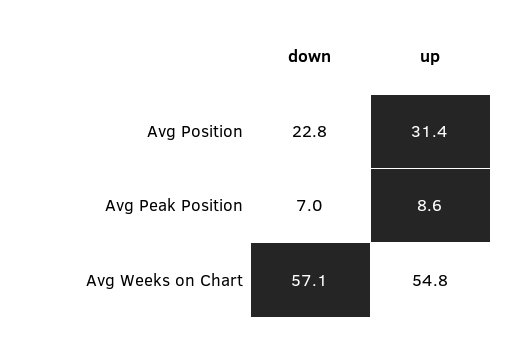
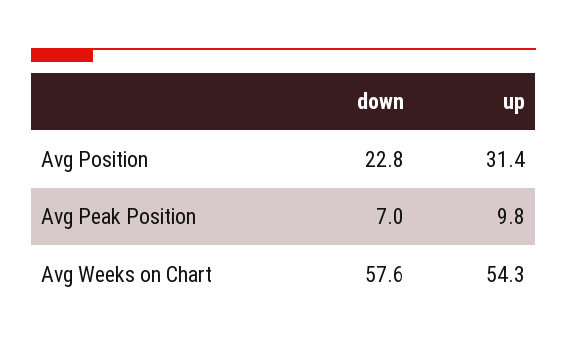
up, Avg Peak Position: 8.6 -> 9.8
down, Avg Weeks on Chart: 57.1 -> 57.6
up, Avg Weeks on Chart: 54.8 -> 54.3

